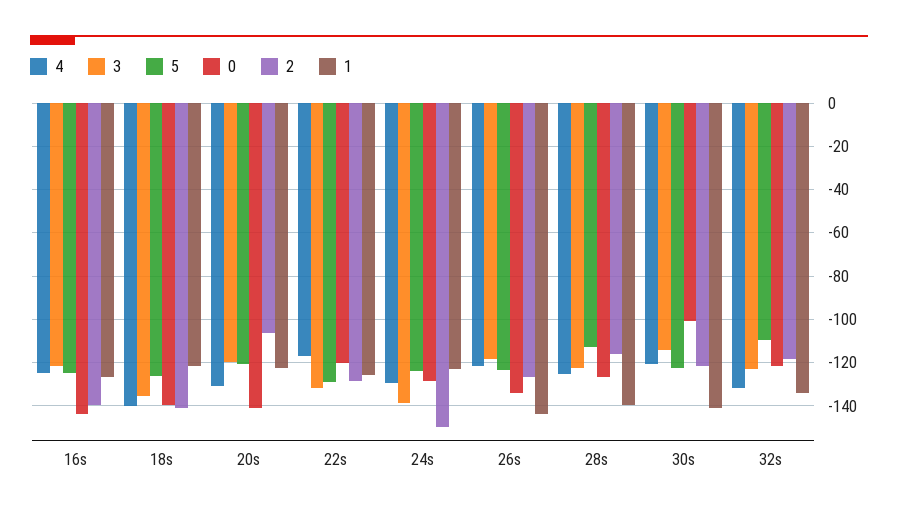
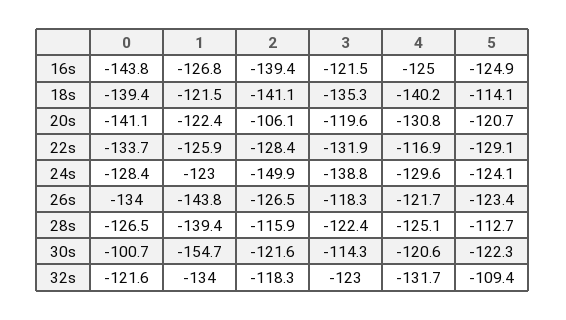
5, 18s: -125 -> -114.1
0, 22s: -120 -> -133.7
1, 30s: -140 -> -154.7

